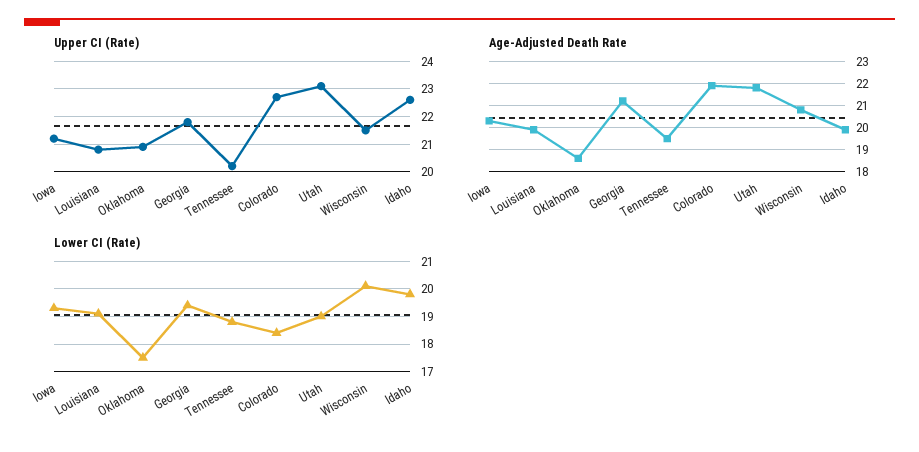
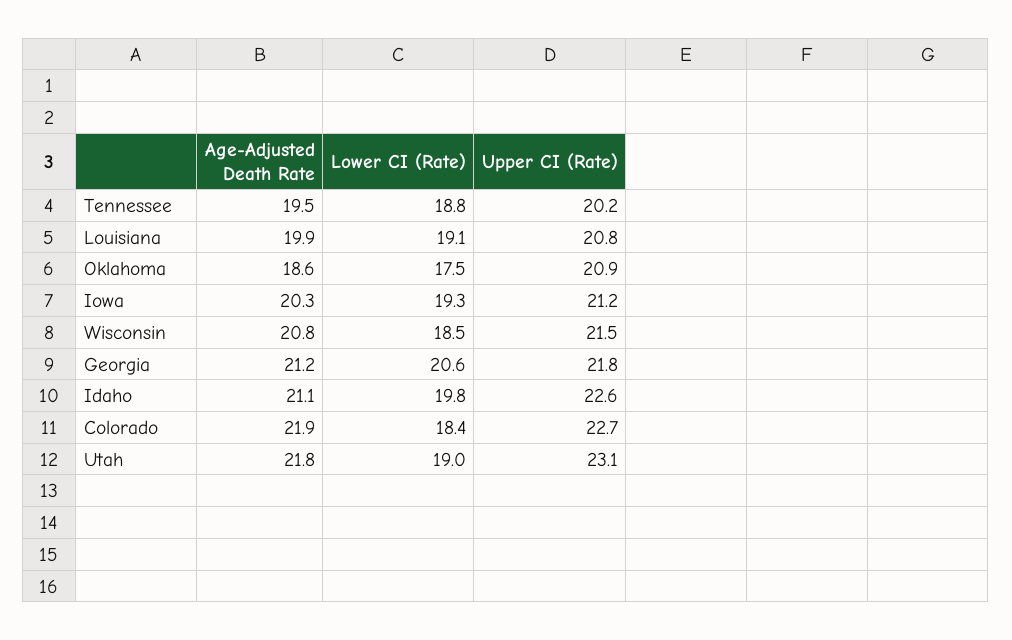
Age-Adjusted Death Rate, Idaho: 20 -> 21.1
Lower CI (Rate), Georgia: 19.5 -> 20.6
Lower CI (Rate), Wisconsin: 20 -> 18.5

